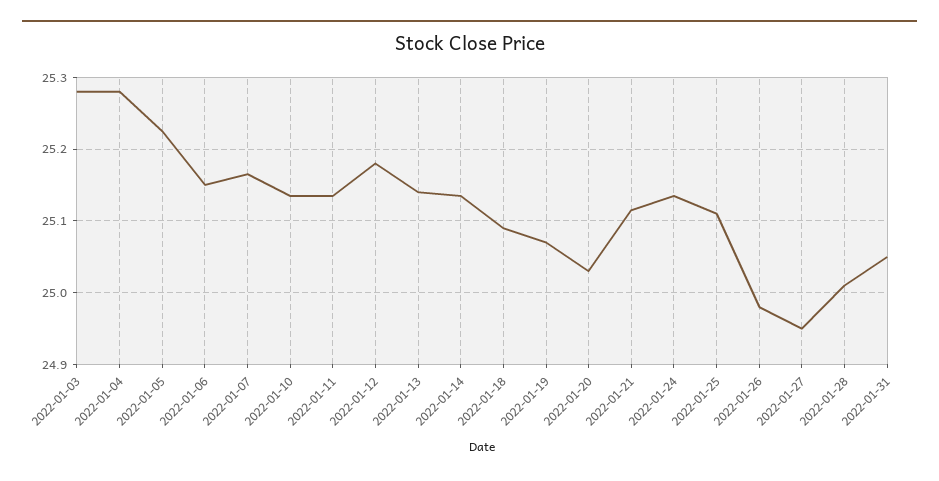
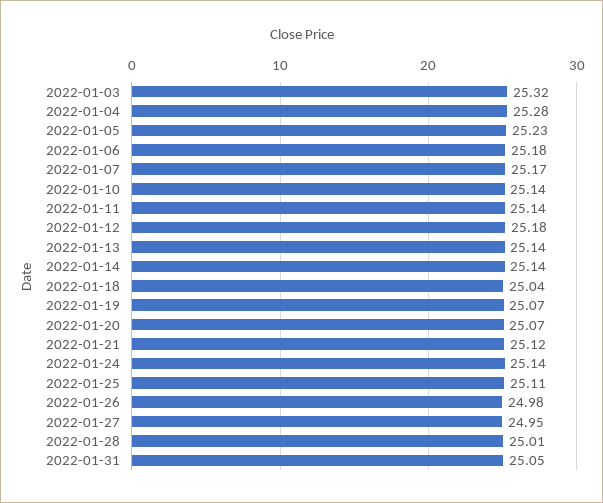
2022-01-03: 25.28 -> 25.32
2022-01-06: 25.15 -> 25.18
2022-01-18: 25.09 -> 25.04
2022-01-20: 25.03 -> 25.07

